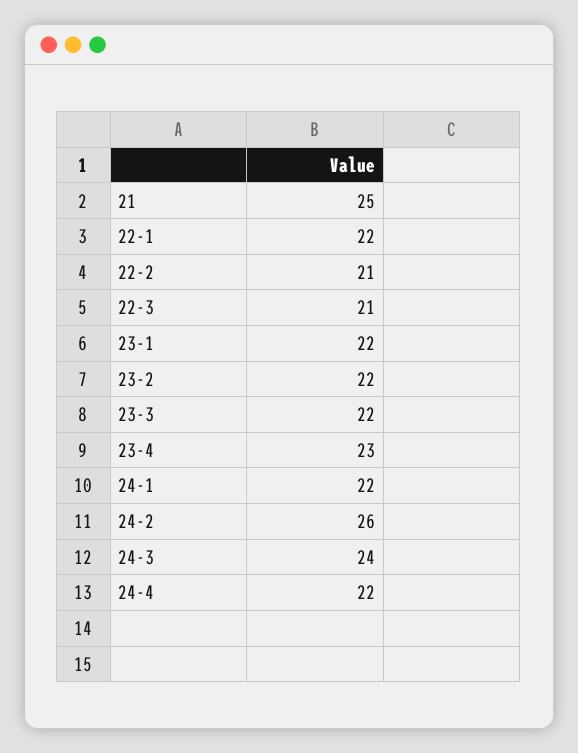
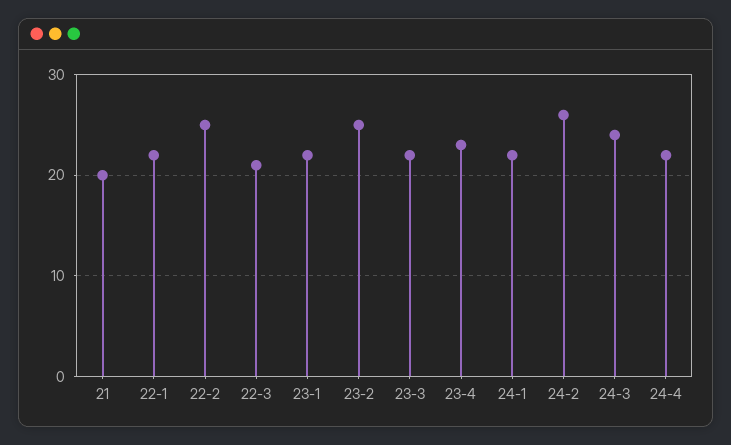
21: 25 -> 20
22-2: 21 -> 25
23-2: 22 -> 25

